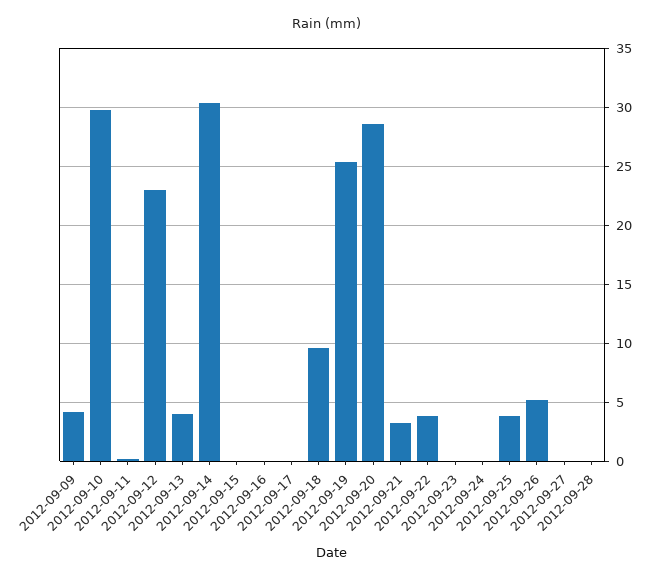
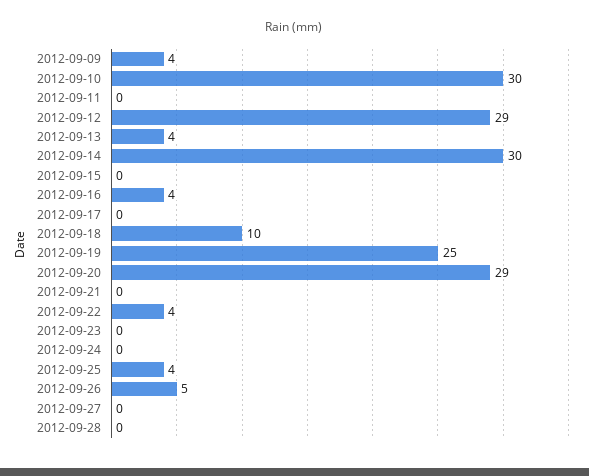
2012-09-12: 23 -> 29
2012-09-16: 0 -> 4
2012-09-21: 3 -> 0

